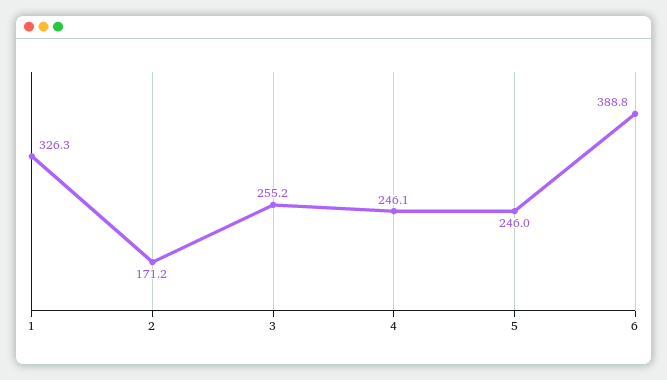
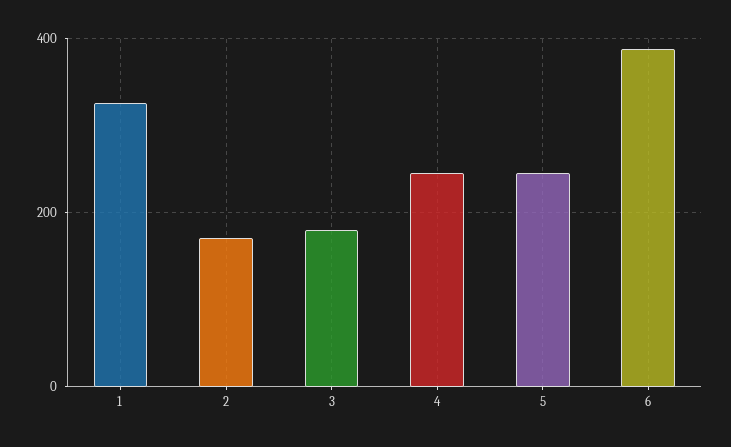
3: 255.2 -> 180

